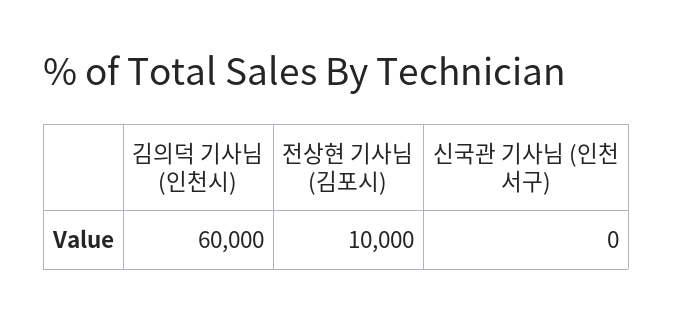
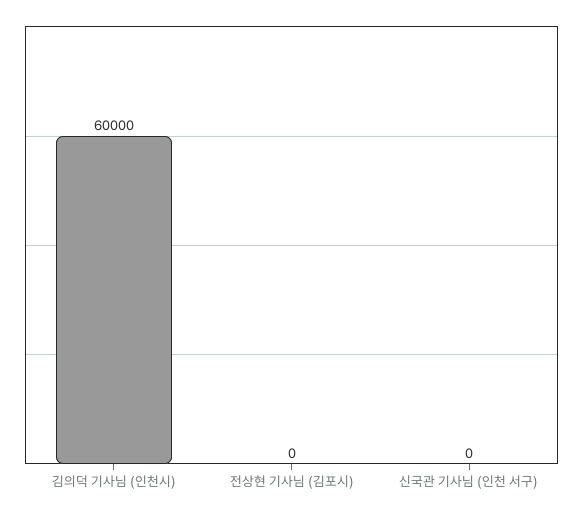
전상현 기사님 (김포시): 10000 -> 0

